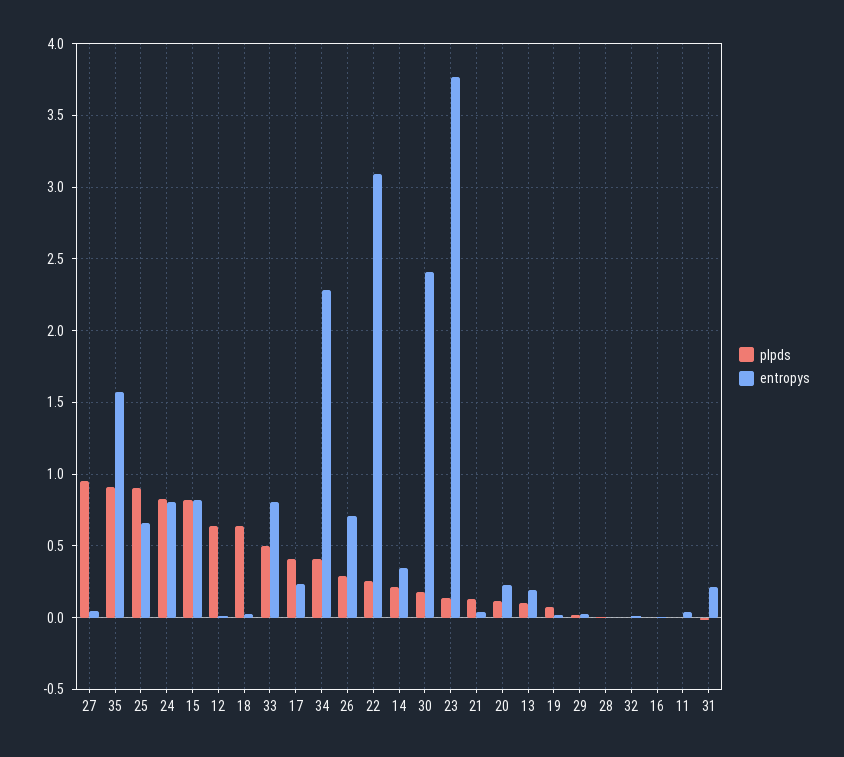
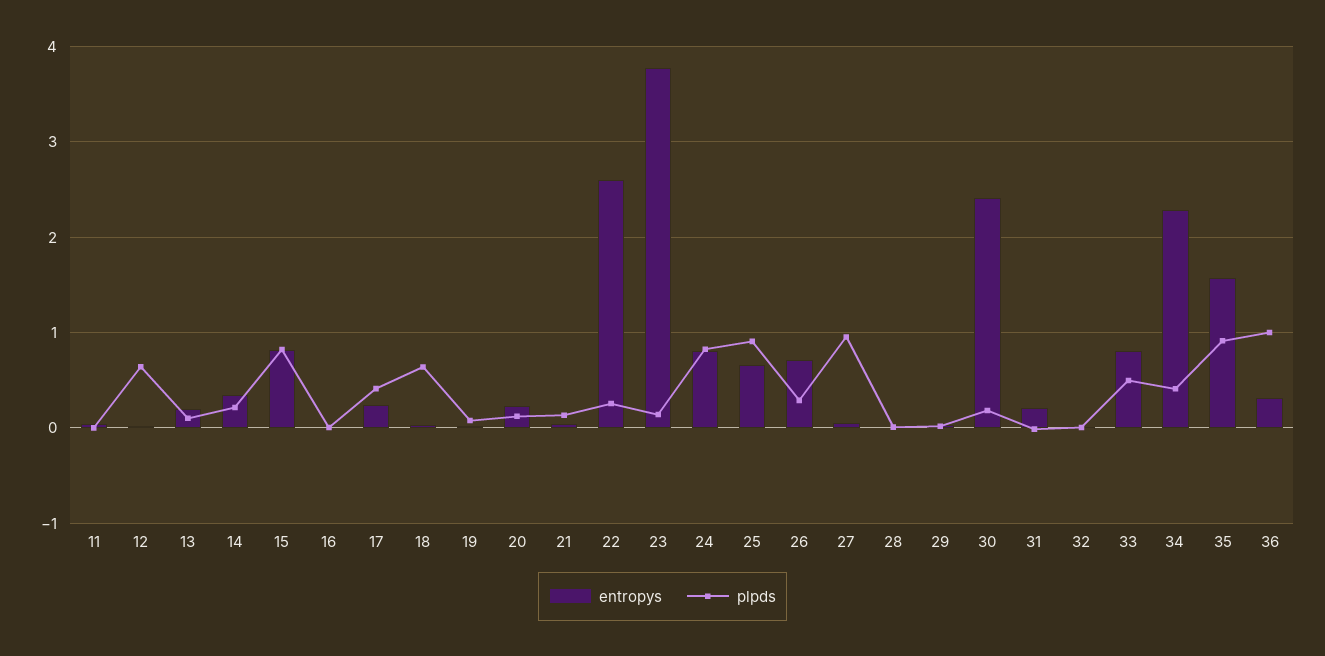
entropys, 22: 3.1 -> 2.6
entropys, 36: none -> 0.3
plpds, 36: none -> 1

